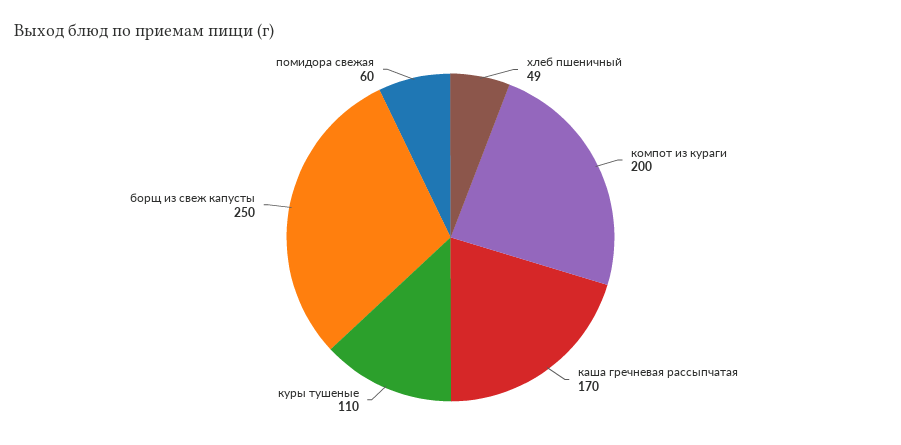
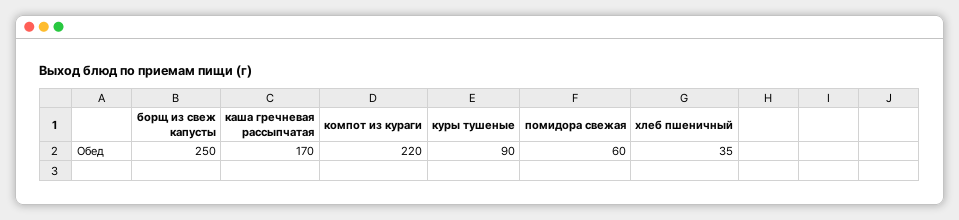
хлеб пшеничный: 49 -> 35
компот из кураги: 200 -> 220
куры тушеные: 110 -> 90

